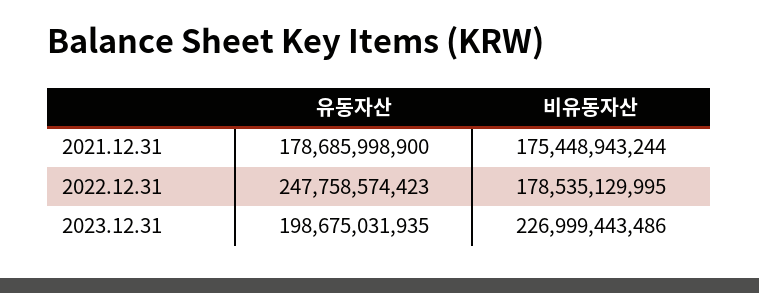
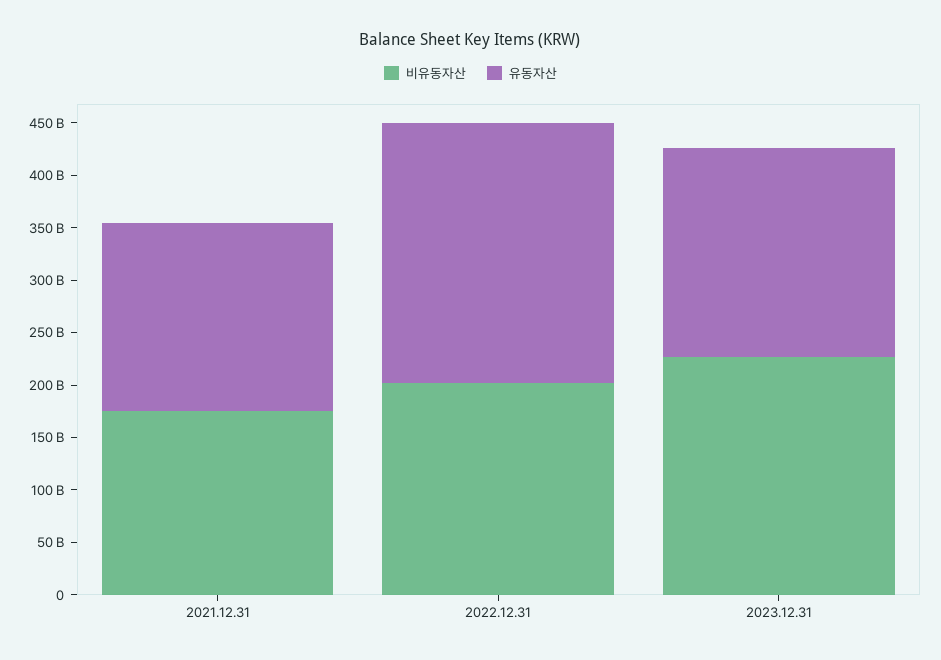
비유동자산, 2022.12.31: 178535129995 -> 200000000000

